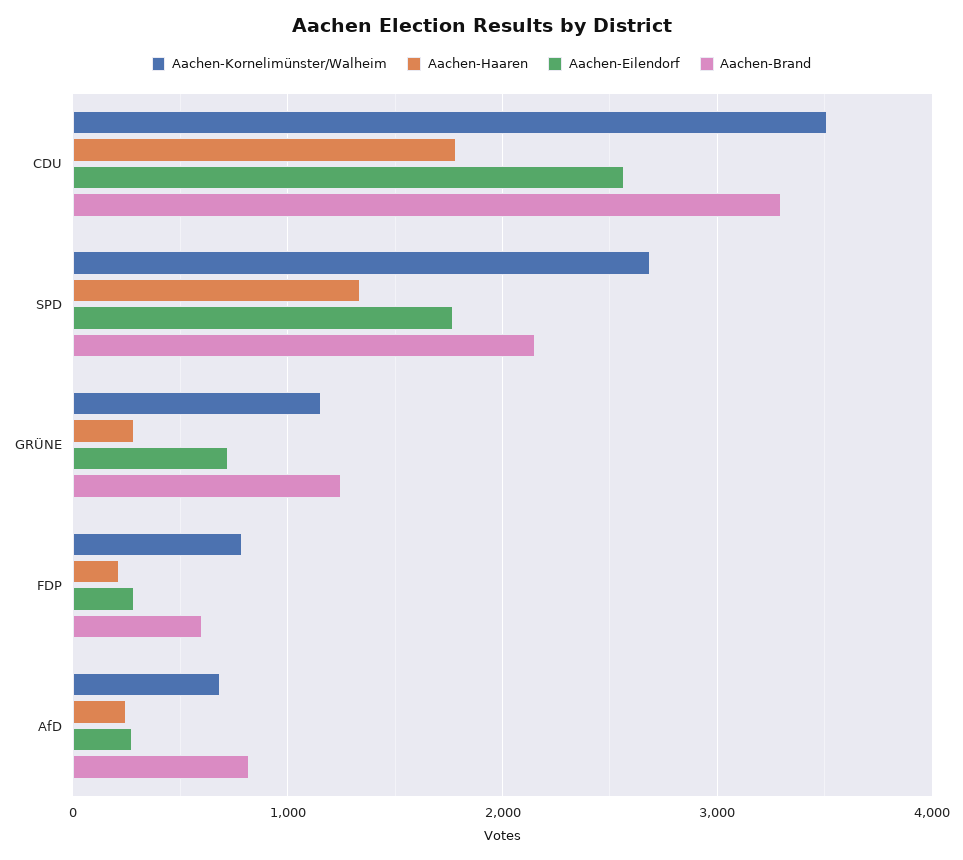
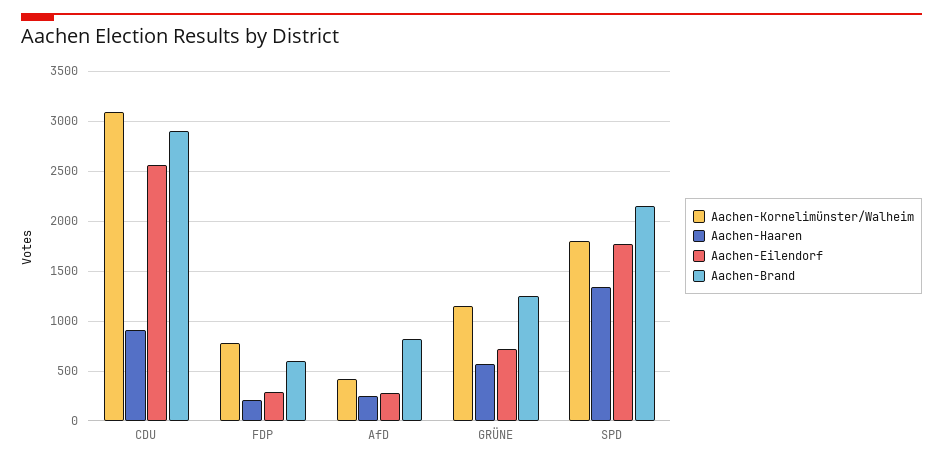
Aachen-Kornelimünster/Walheim, CDU: 3500 -> 3100
Aachen-Haaren, CDU: 1800 -> 900
Aachen-Brand, CDU: 3300 -> 2900
Aachen-Kornelimünster/Walheim, SPD: 2700 -> 1800
Aachen-Haaren, GRÜNE: 300 -> 600
Aachen-Kornelimünster/Walheim, AfD: 700 -> 400

